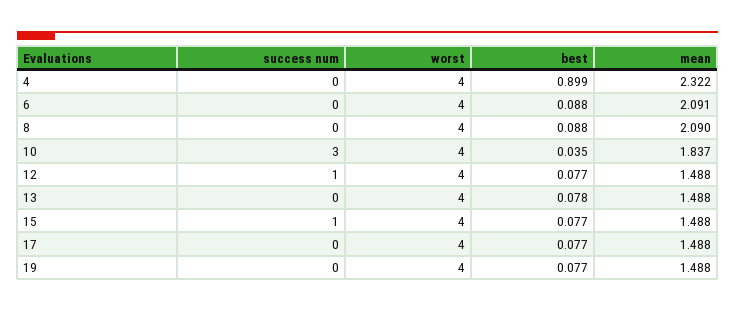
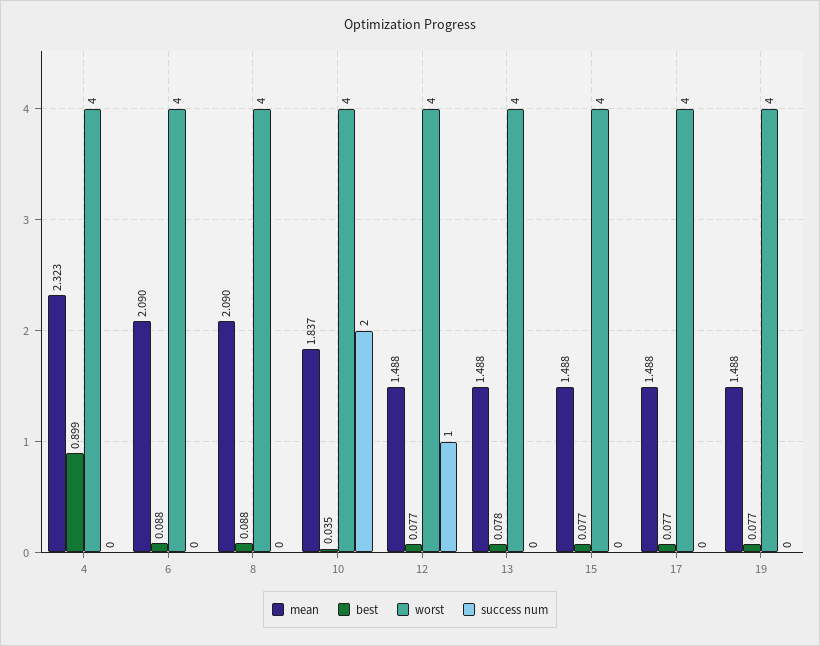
mean, 4: 2.322 -> 2.323
mean, 6: 2.091 -> 2.09
success num, 10: 3 -> 2
success num, 15: 1 -> 0

